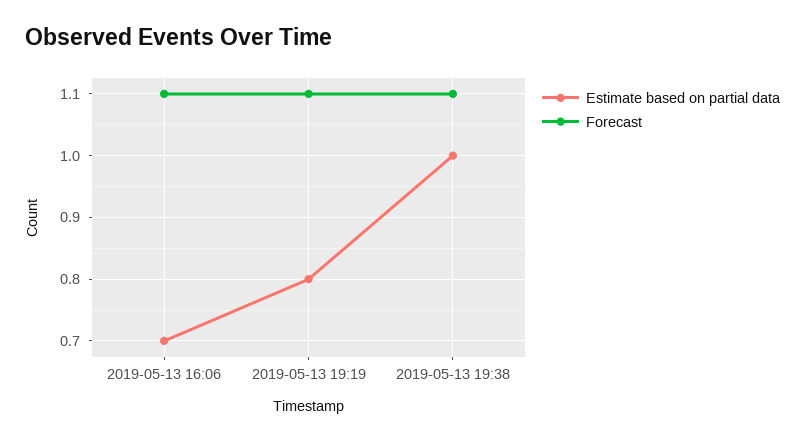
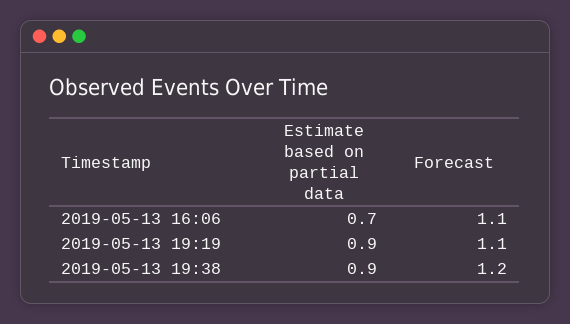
Estimate based on partial data, 2019-05-13 19:19: 0.8 -> 0.9
Estimate based on partial data, 2019-05-13 19:38: 1 -> 0.9
Forecast, 2019-05-13 19:38: 1.1 -> 1.2

